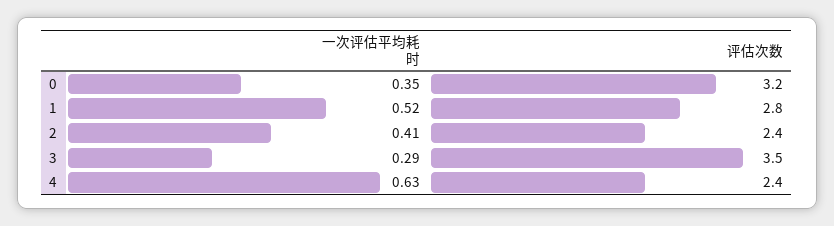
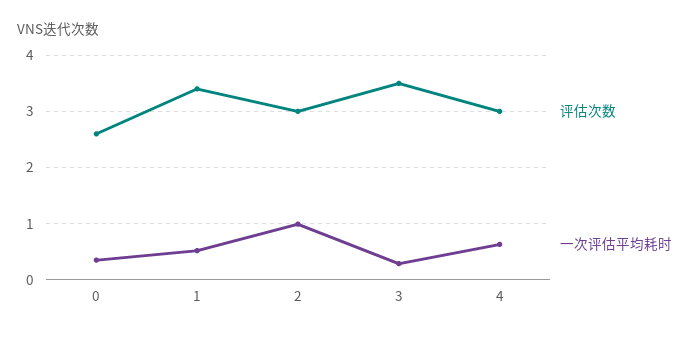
评估次数, 0: 3.2 -> 2.6
评估次数, 1: 2.8 -> 3.4
一次评估平均耗时, 2: 0.41 -> 1
评估次数, 2: 2.4 -> 3
评估次数, 4: 2.4 -> 3

